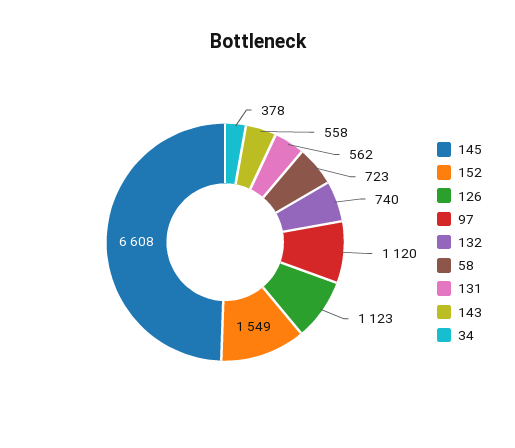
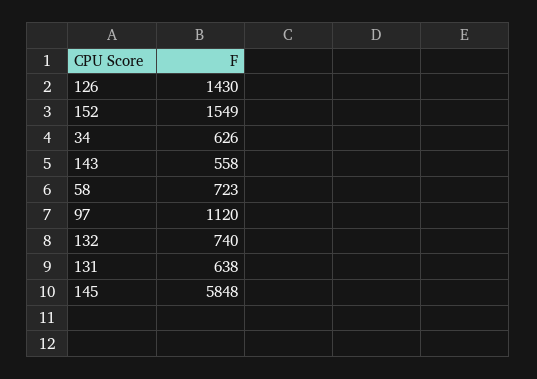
145: 6608 -> 5848
126: 1123 -> 1430
131: 562 -> 638
34: 378 -> 626

